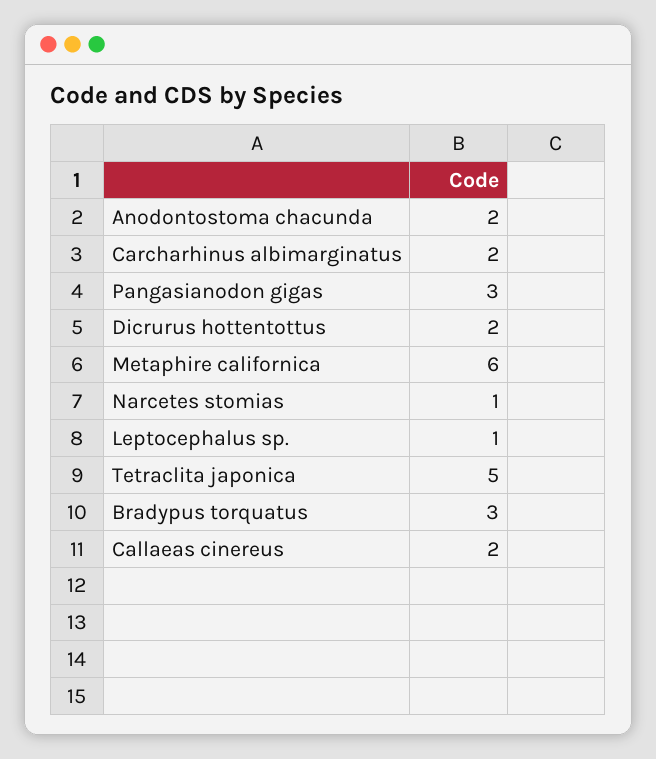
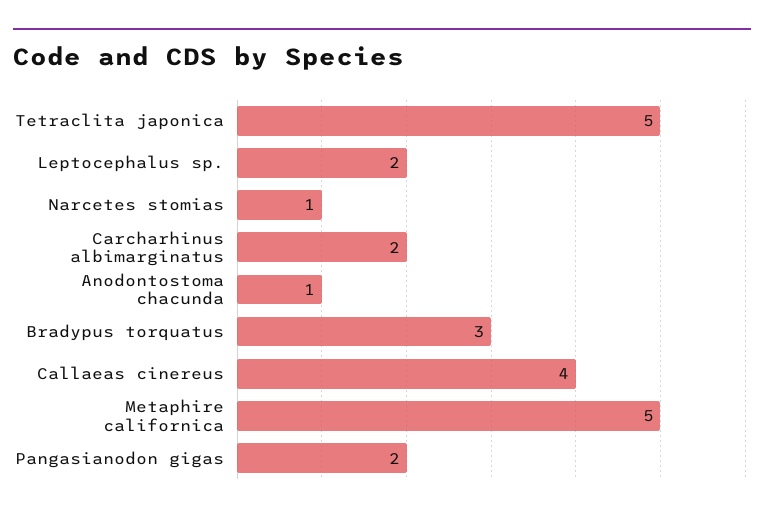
Anodontostoma chacunda: 2 -> 1
Pangasianodon gigas: 3 -> 2
Dicrurus hottentottus: 2 -> none
Metaphire californica: 6 -> 5
Leptocephalus sp.: 1 -> 2
Callaeas cinereus: 2 -> 4

